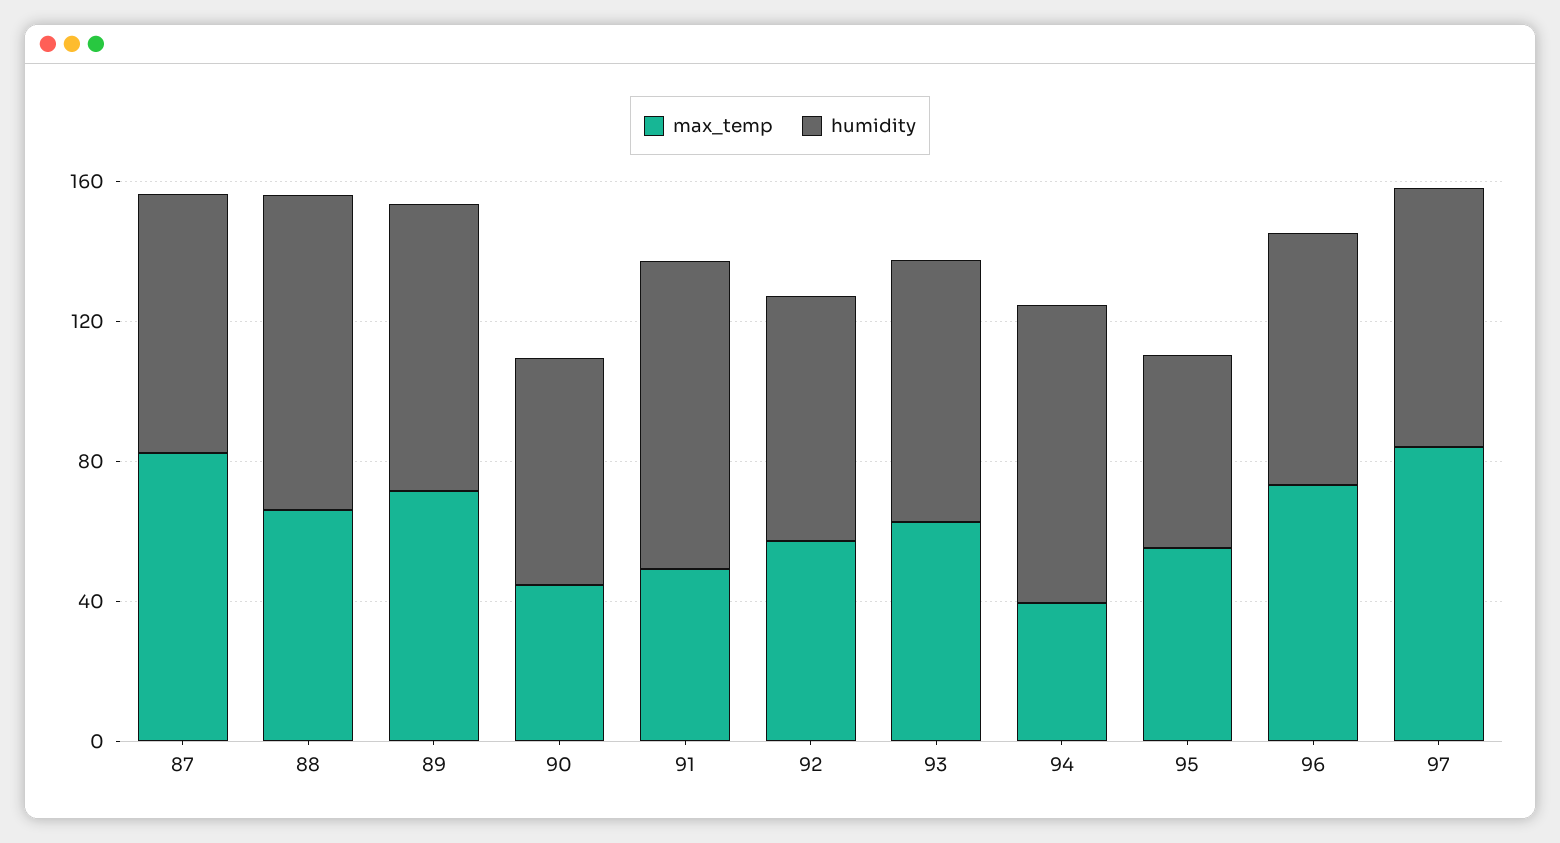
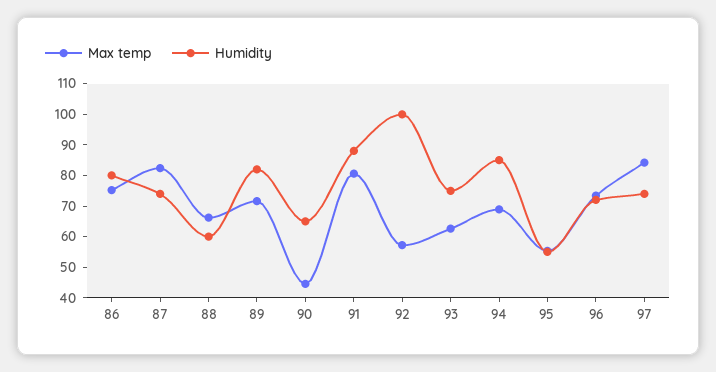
humidity, 88: 90 -> 60
max_temp, 91: 50 -> 80
humidity, 92: 70 -> 100
max_temp, 94: 40 -> 70
max_temp, 86: none -> 75
humidity, 86: none -> 80

